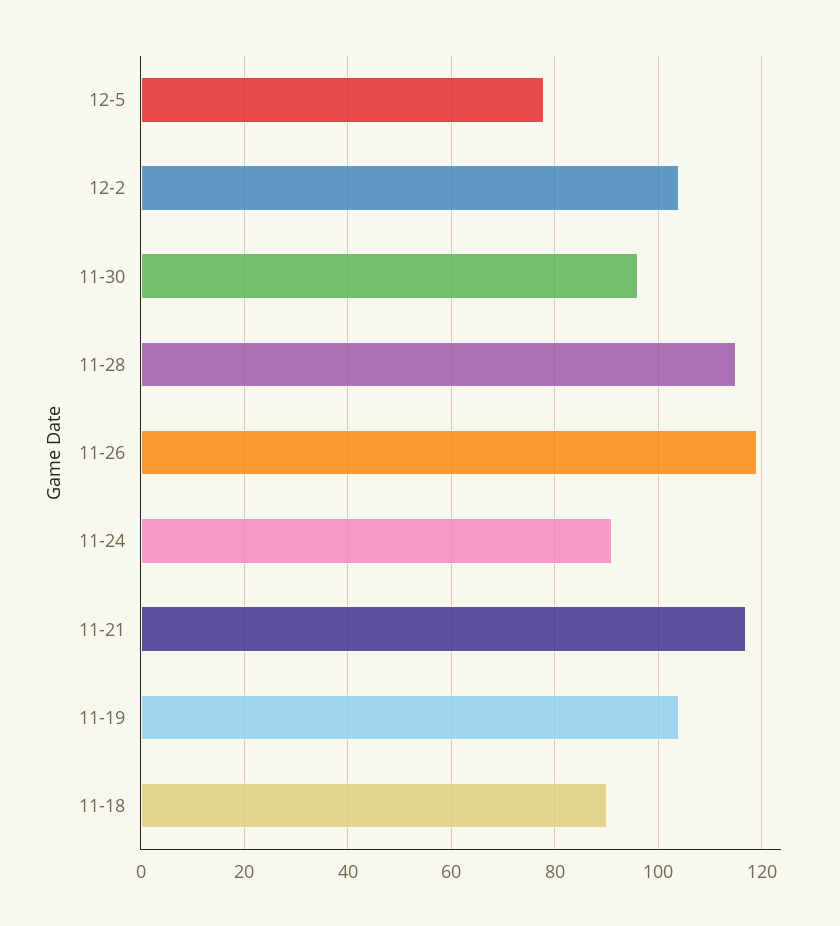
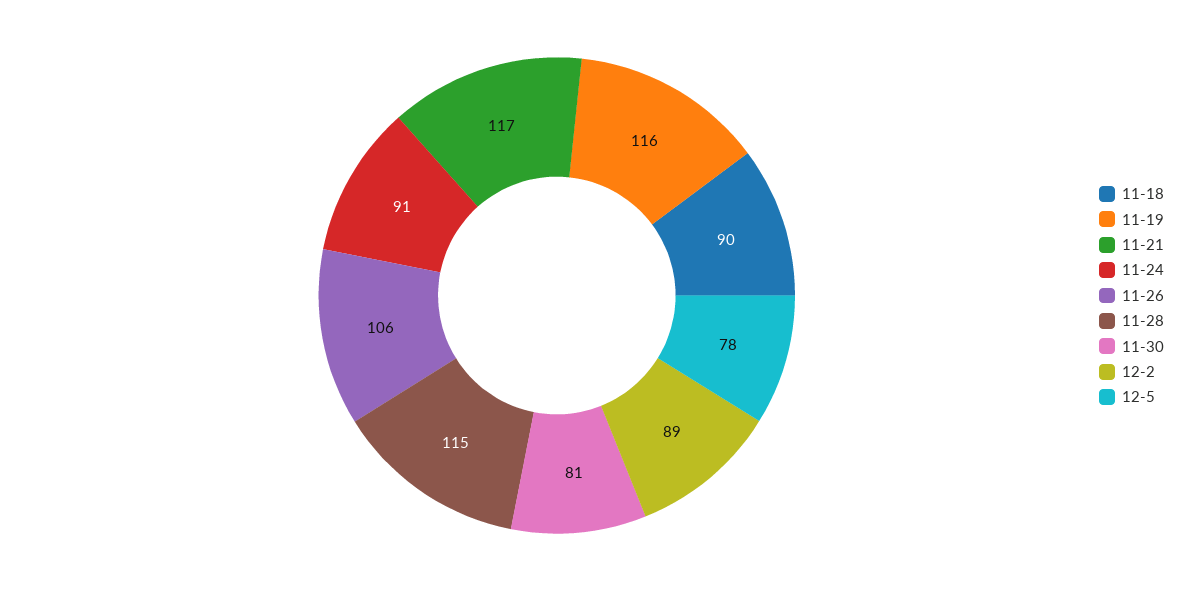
12-2: 105 -> 89
11-30: 95 -> 81
11-26: 120 -> 106
11-19: 105 -> 116

